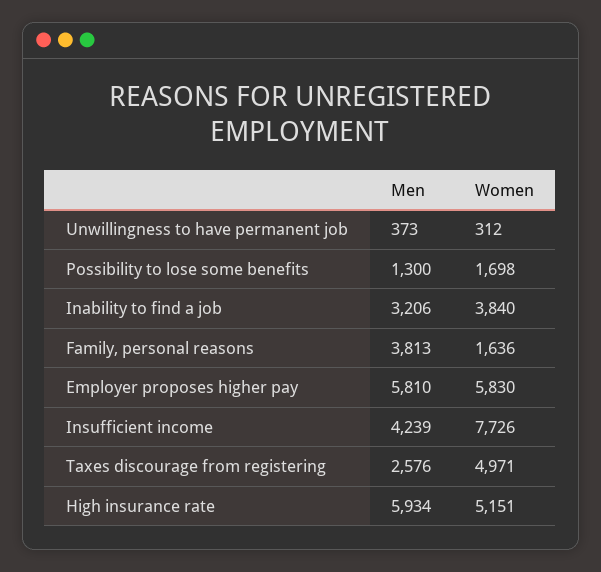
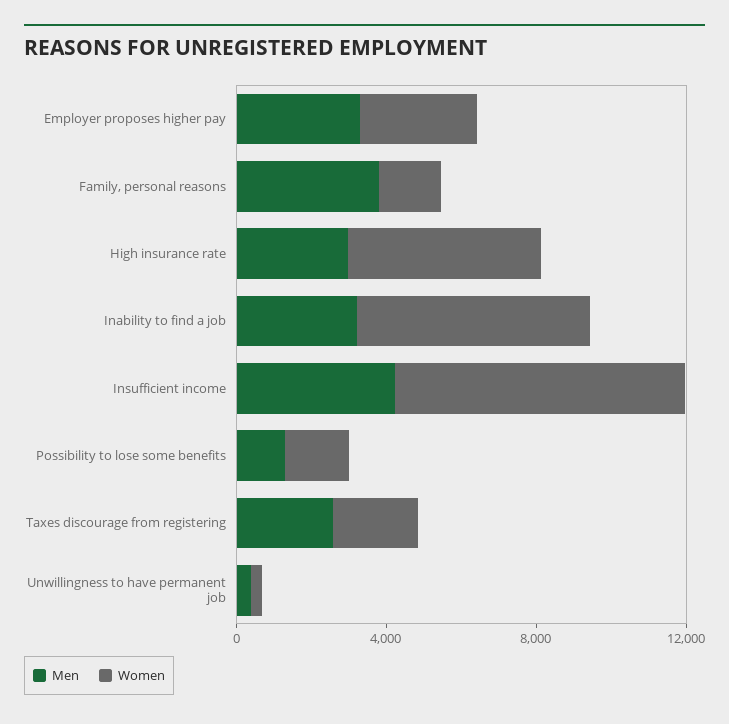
Women, Inability to find a job: 3840 -> 6000
Men, Employer proposes higher pay: 5810 -> 3000
Women, Employer proposes higher pay: 5830 -> 3000
Women, Taxes discourage from registering: 4971 -> 2000
Men, High insurance rate: 5934 -> 3000

